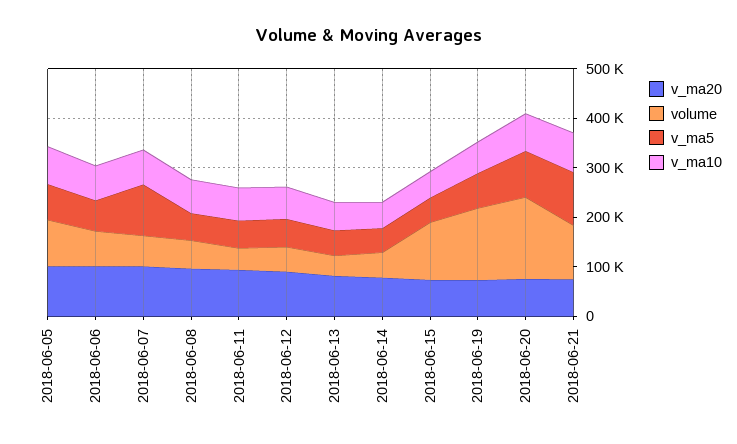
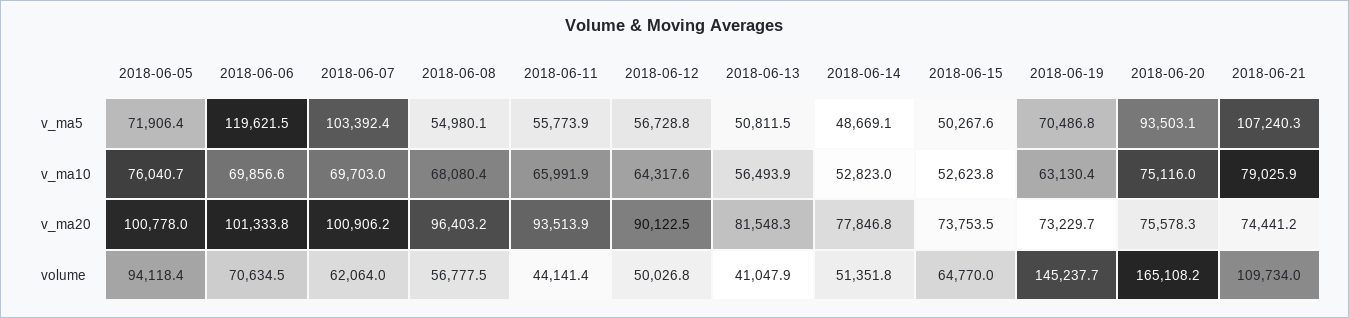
v_ma5, 2018-06-06: 60000 -> 119621.5
volume, 2018-06-15: 120000 -> 64770

